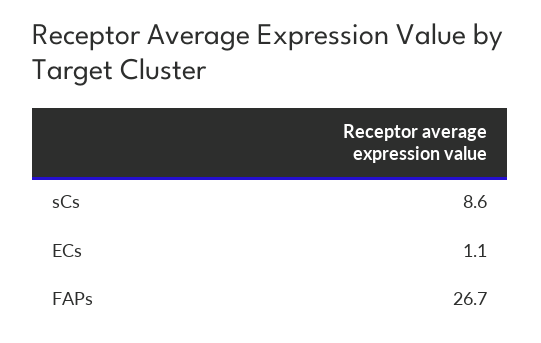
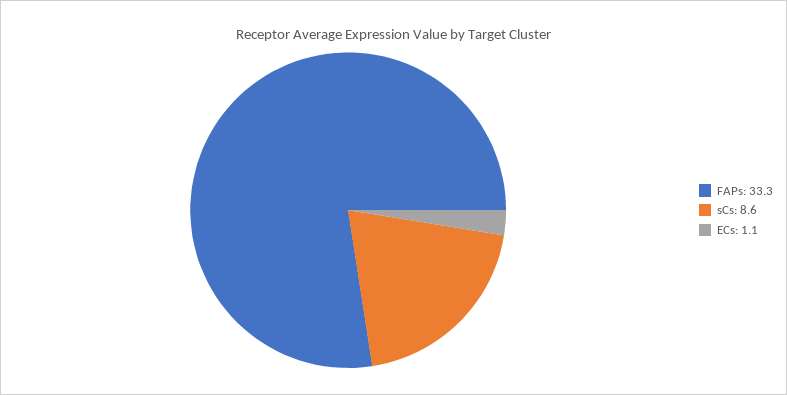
FAPs: 26.7 -> 33.3

